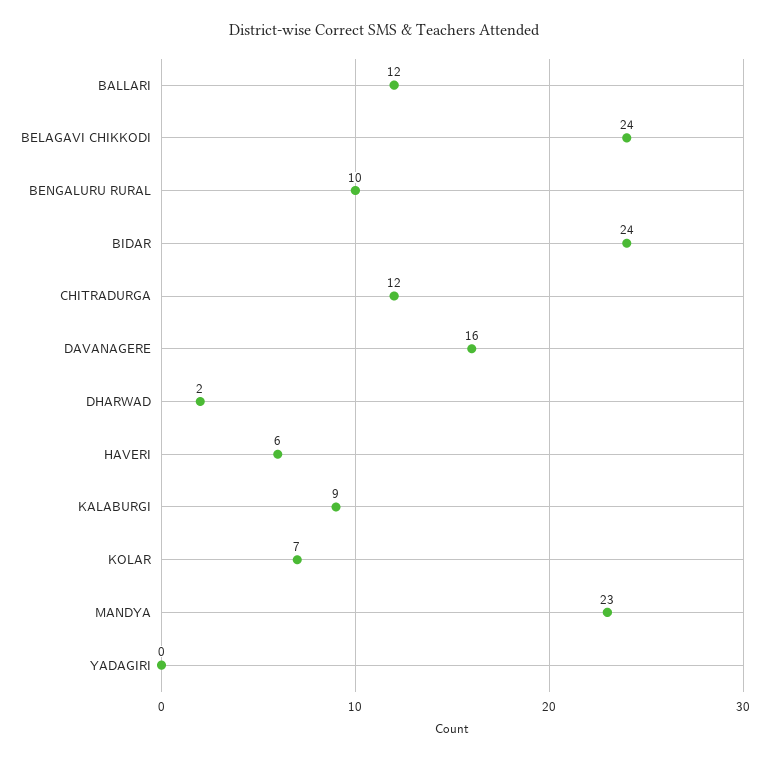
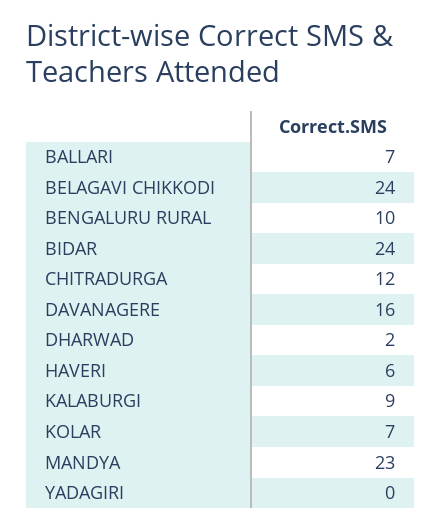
BALLARI: 12 -> 7

